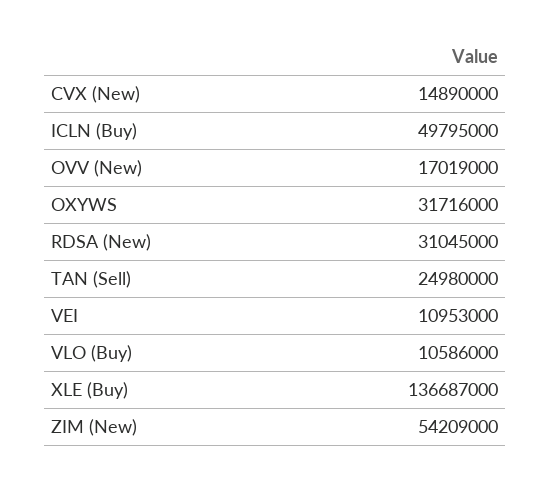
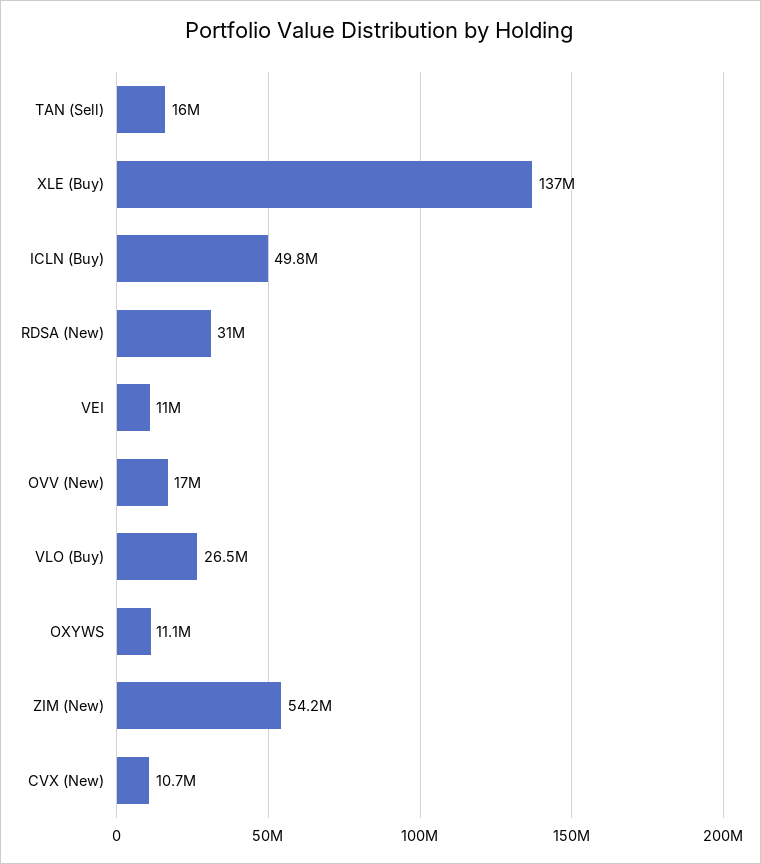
CVX (New): 14890000 -> 10700000
OXYWS: 31716000 -> 11100000
TAN (Sell): 24980000 -> 16000000
VLO (Buy): 10586000 -> 26500000

